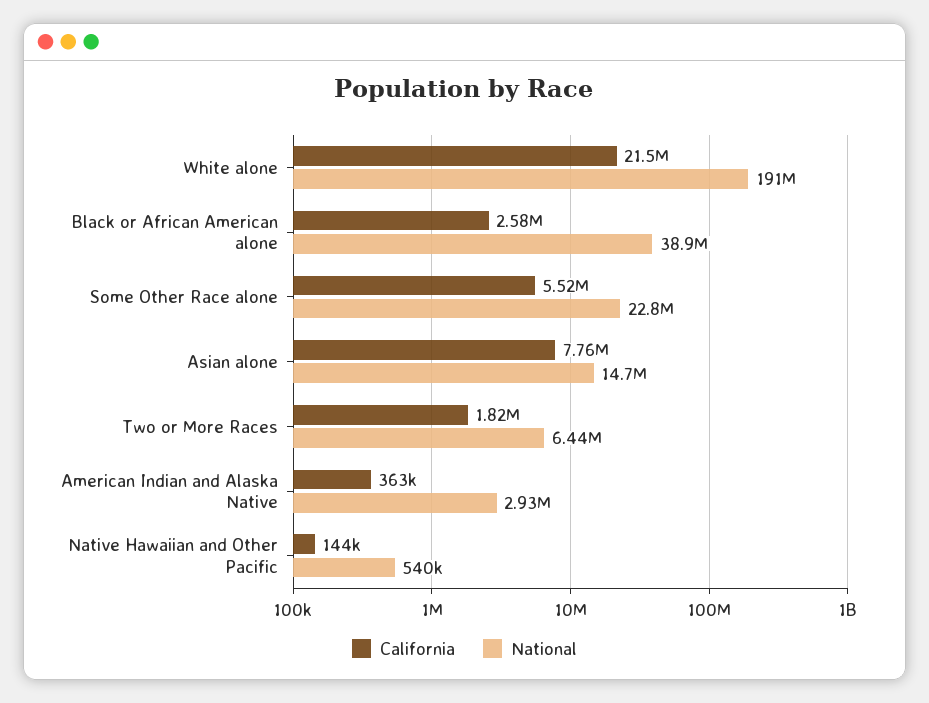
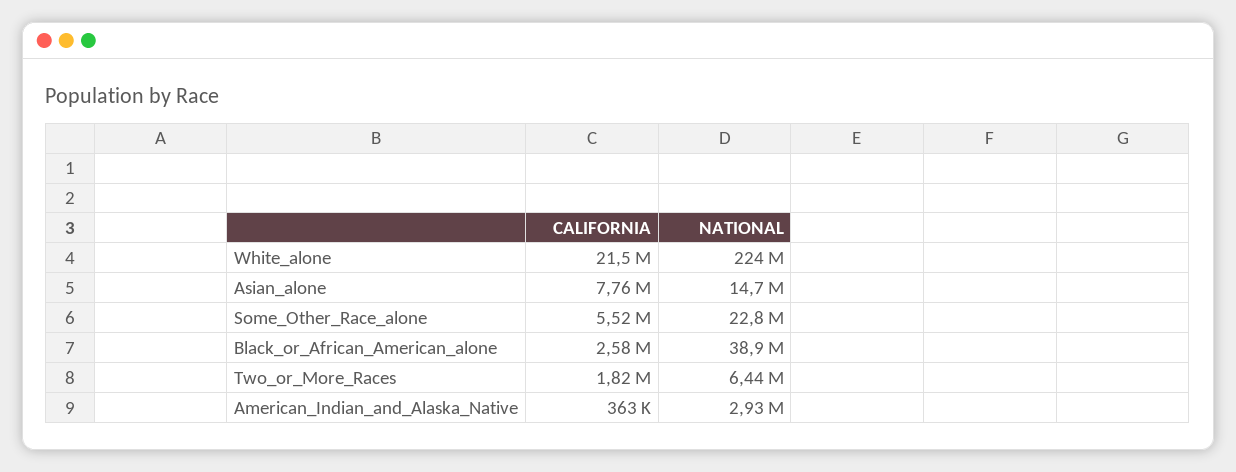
National, White alone: 191000000 -> 224000000
California, Native Hawaiian and Other Pacific: 144000 -> none
National, Native Hawaiian and Other Pacific: 540000 -> none

